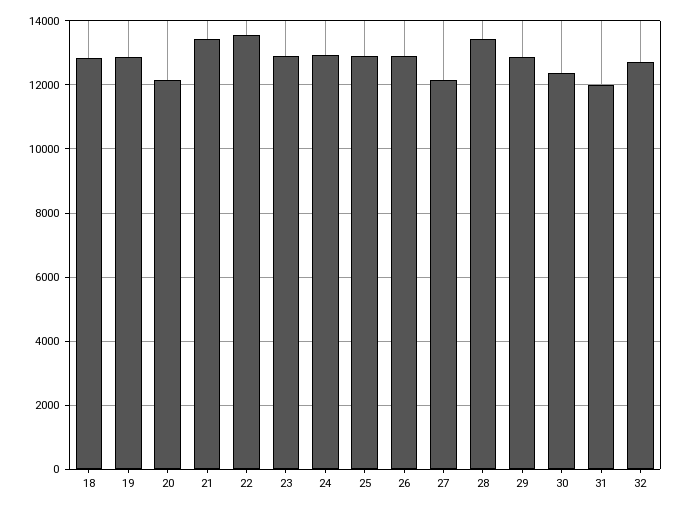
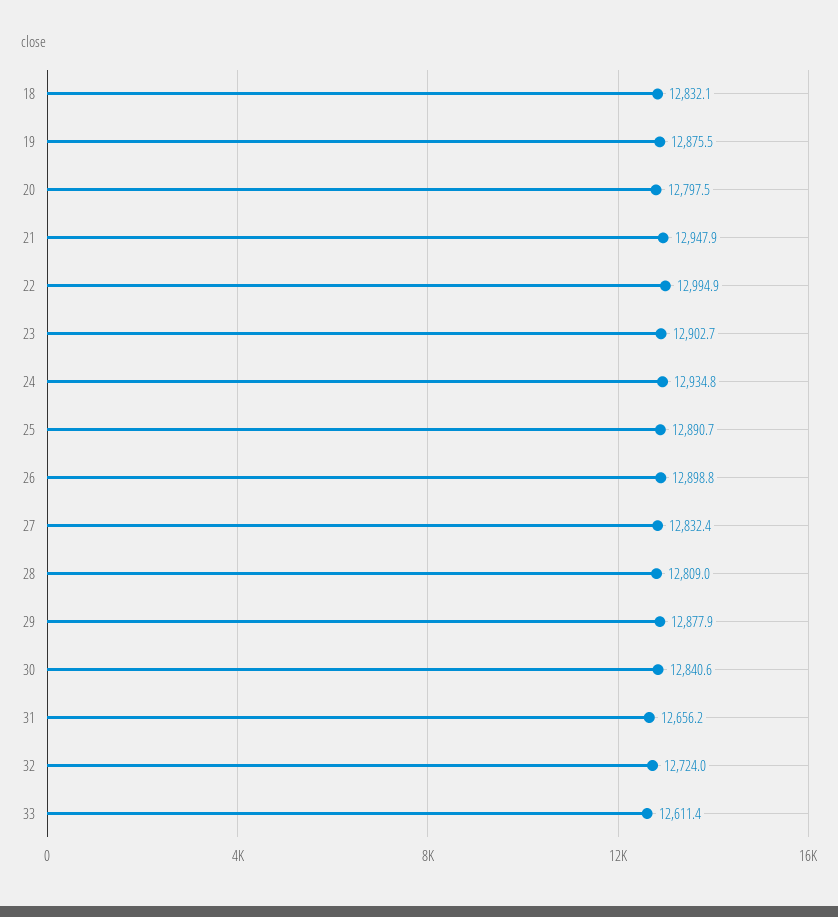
20: 12200 -> 12797.5
21: 13400 -> 12947.9
22: 13600 -> 12994.9
27: 12200 -> 12832.4
28: 13400 -> 12809
30: 12400 -> 12840.6
31: 12000 -> 12656.2
33: none -> 12611.4

